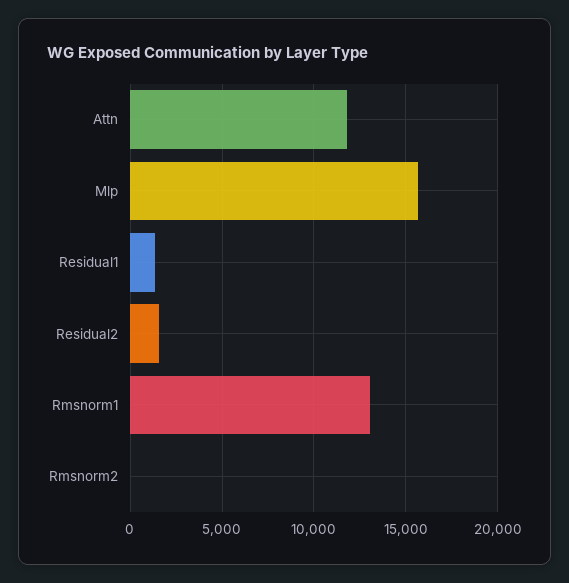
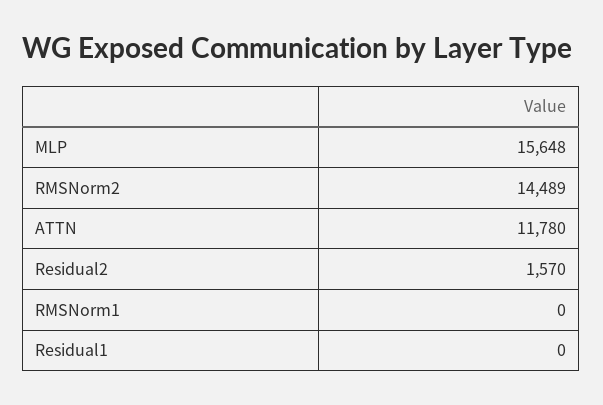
Residual1: 1500 -> 0
Rmsnorm1: 13000 -> 0
Rmsnorm2: 0 -> 14489

